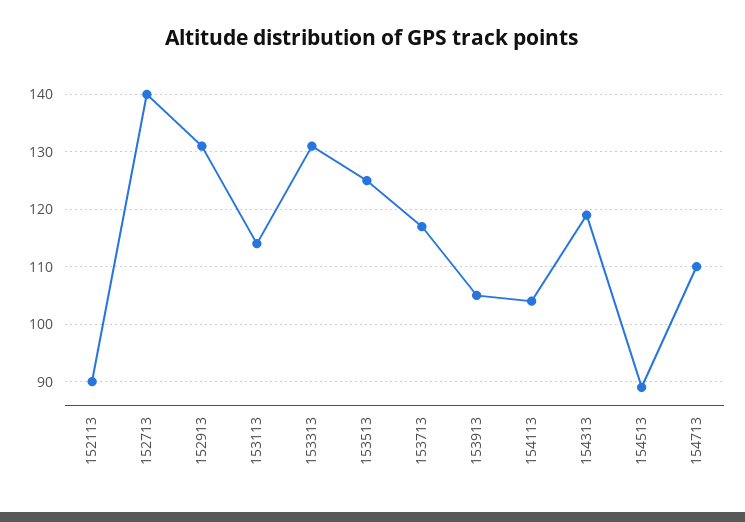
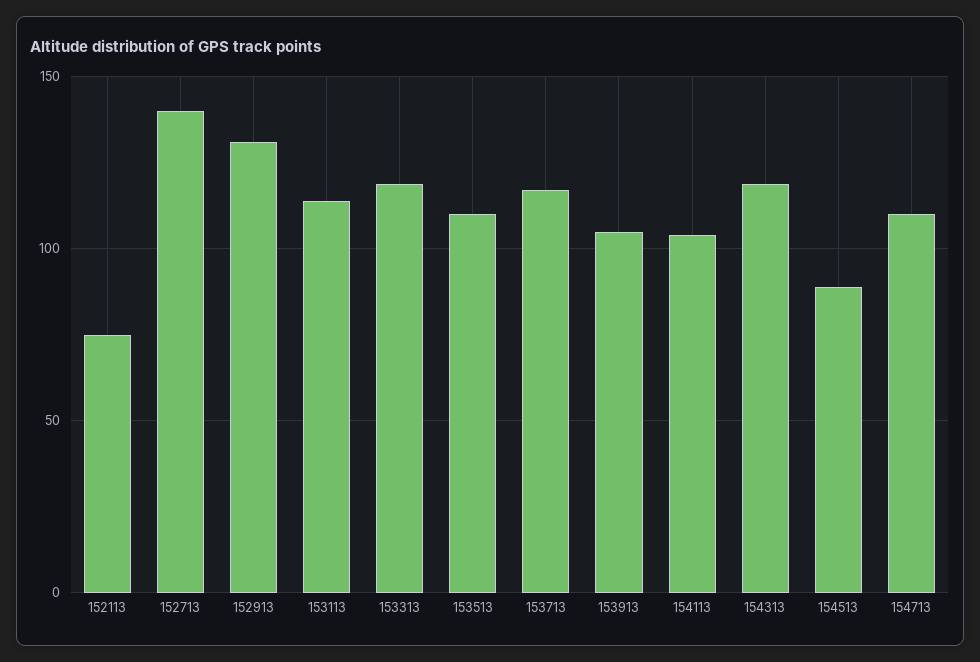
152113: 90 -> 75
153313: 130 -> 120
153513: 125 -> 110

